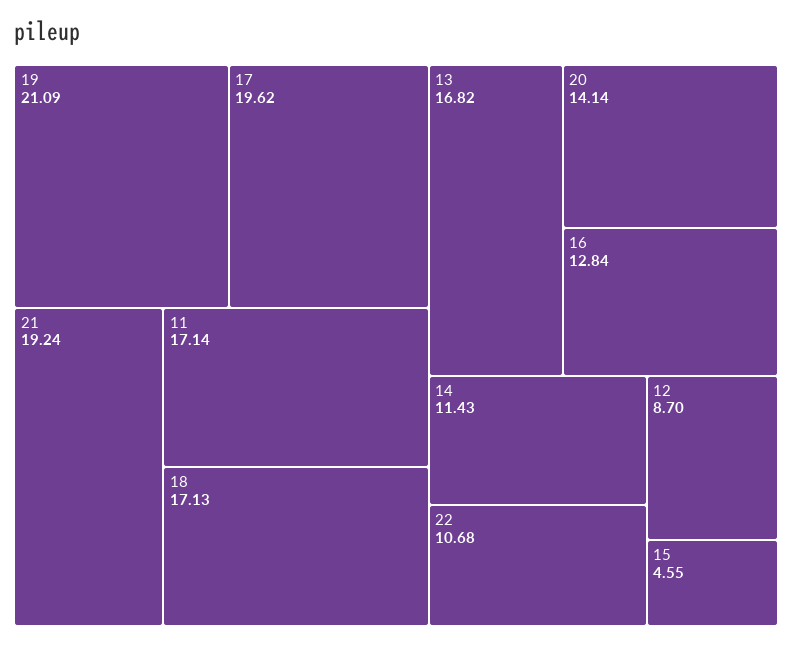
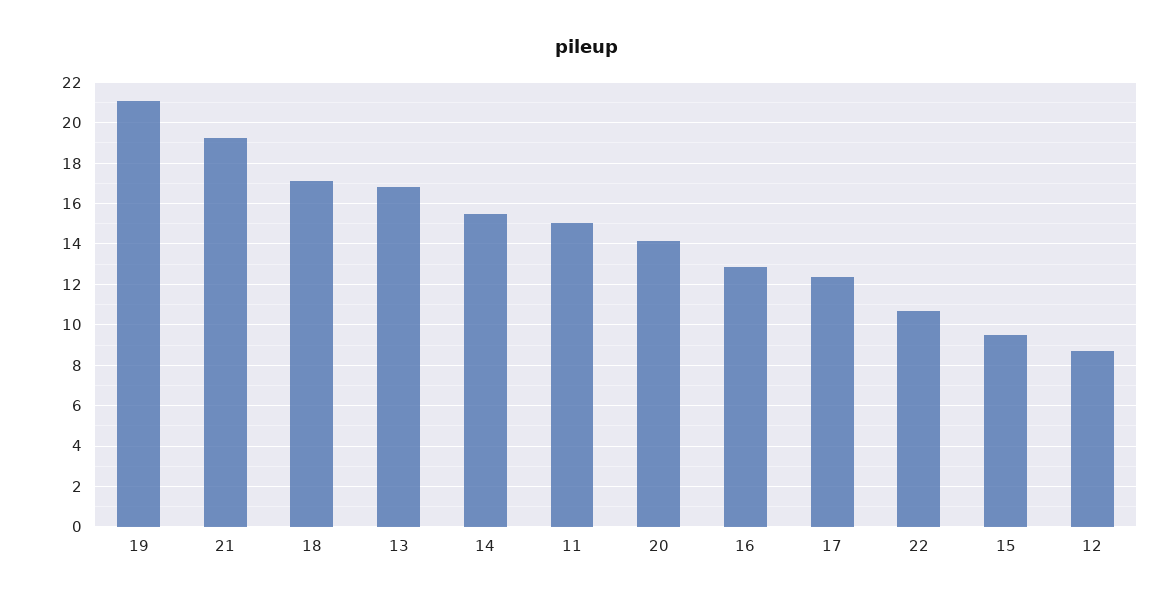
17: 19.62 -> 12.5
11: 17.14 -> 15
14: 11.43 -> 15.5
15: 4.55 -> 9.5

